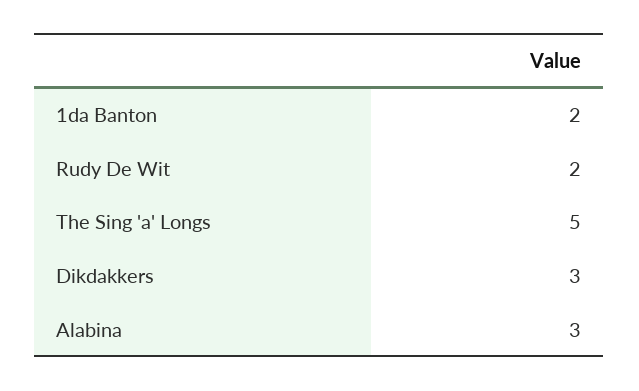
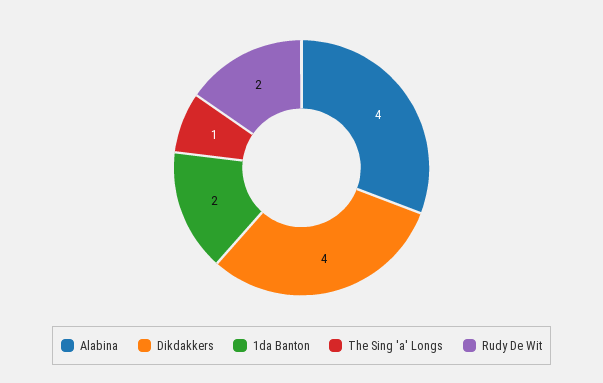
The Sing 'a' Longs: 5 -> 1
Dikdakkers: 3 -> 4
Alabina: 3 -> 4

